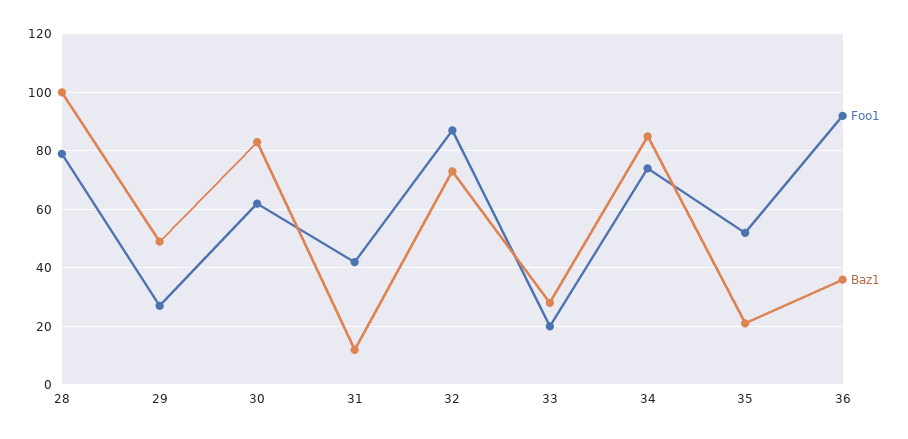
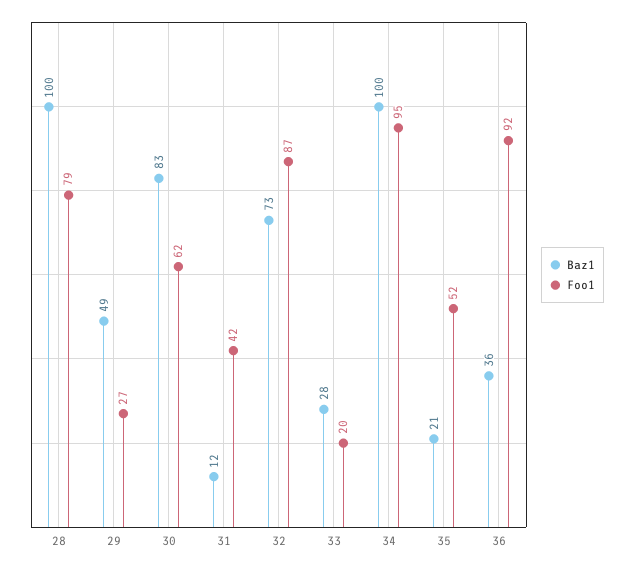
Foo1, 34: 75 -> 95
Baz1, 34: 85 -> 100

